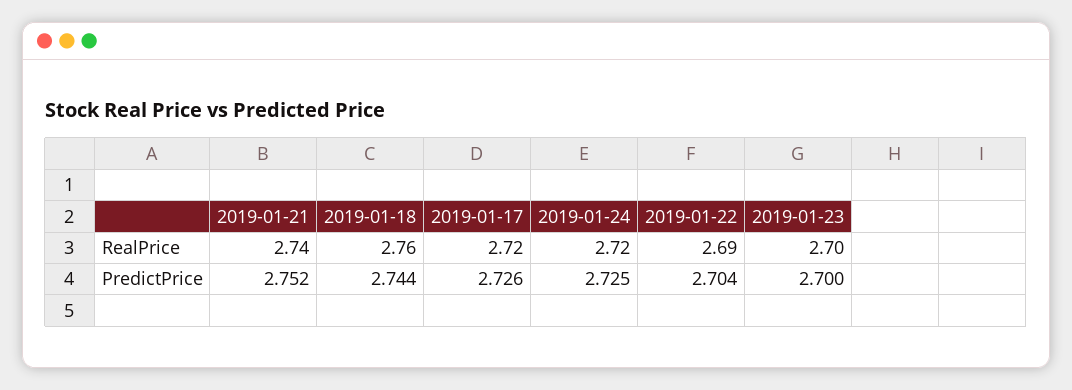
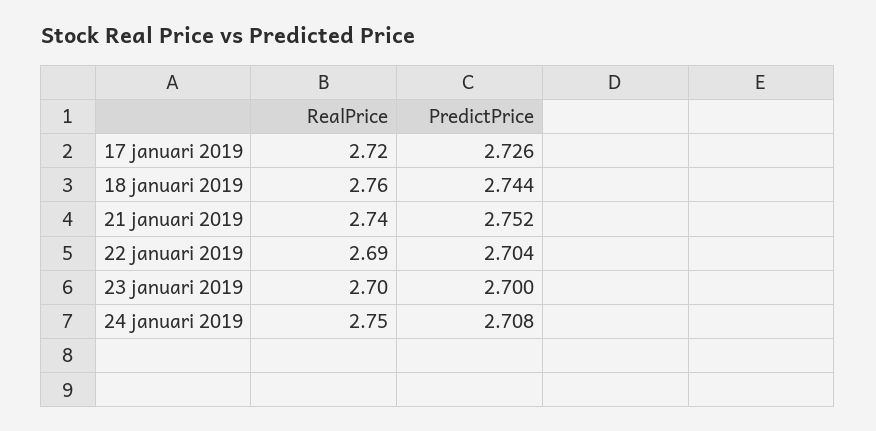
2019-01-24, RealPrice: 2.72 -> 2.75
2019-01-24, PredictPrice: 2.725 -> 2.708

